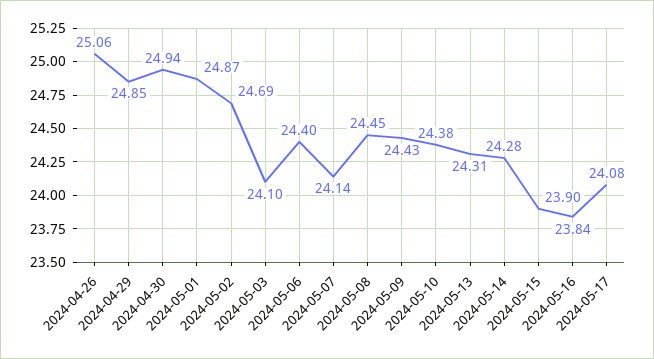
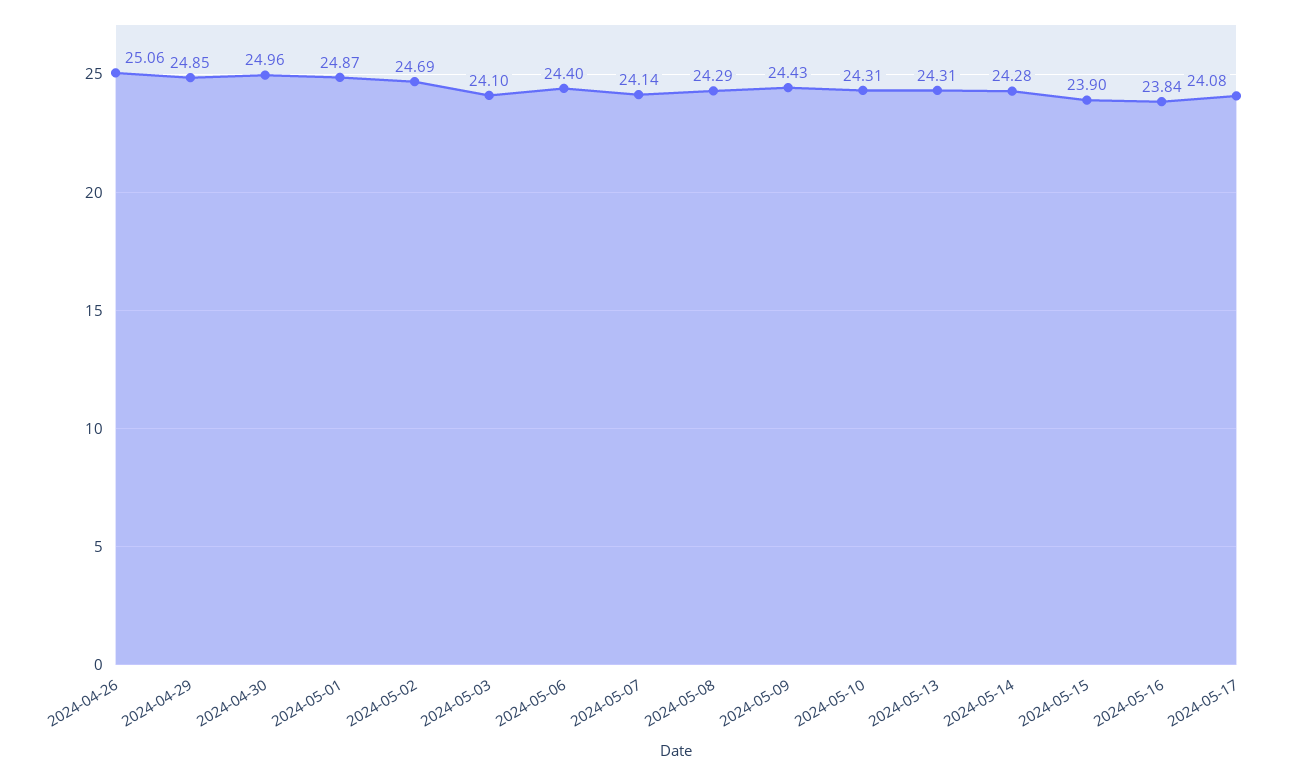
2024-04-30: 24.94 -> 24.96
2024-05-08: 24.45 -> 24.29
2024-05-10: 24.38 -> 24.31

